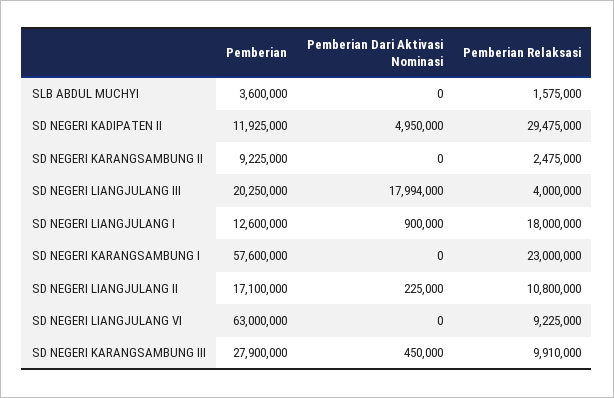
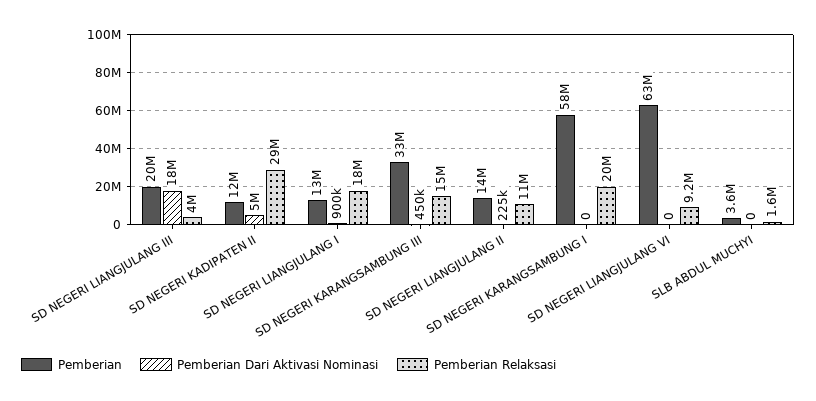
Pemberian, SD NEGERI KARANGSAMBUNG II: 9225000 -> none
Pemberian Dari Aktivasi Nominasi, SD NEGERI KARANGSAMBUNG II: 0 -> none
Pemberian Relaksasi, SD NEGERI KARANGSAMBUNG II: 2475000 -> none
Pemberian Relaksasi, SD NEGERI KARANGSAMBUNG I: 23000000 -> 20000000
Pemberian, SD NEGERI LIANGJULANG II: 17100000 -> 14000000
Pemberian, SD NEGERI KARANGSAMBUNG III: 27900000 -> 33000000
Pemberian Relaksasi, SD NEGERI KARANGSAMBUNG III: 9910000 -> 15000000

